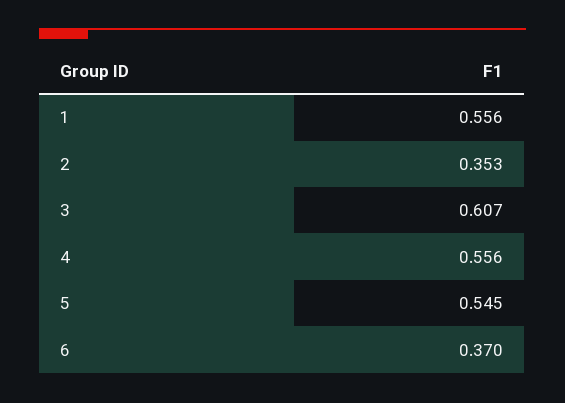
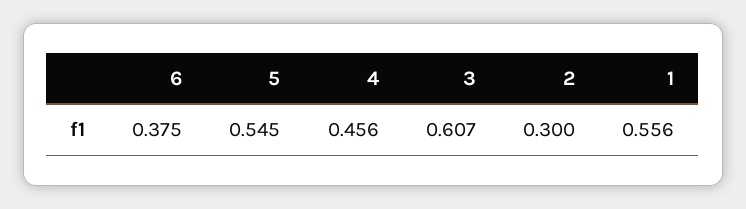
2: 0.353 -> 0.3
4: 0.556 -> 0.456
6: 0.37 -> 0.375

